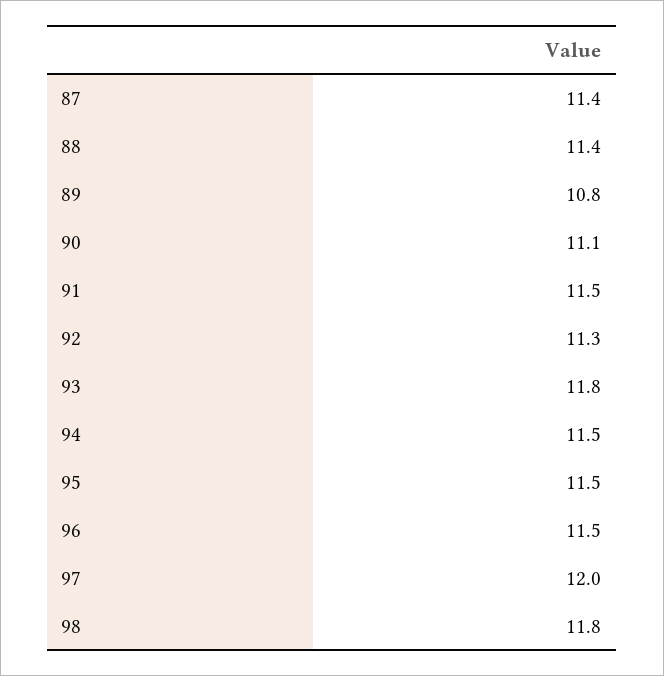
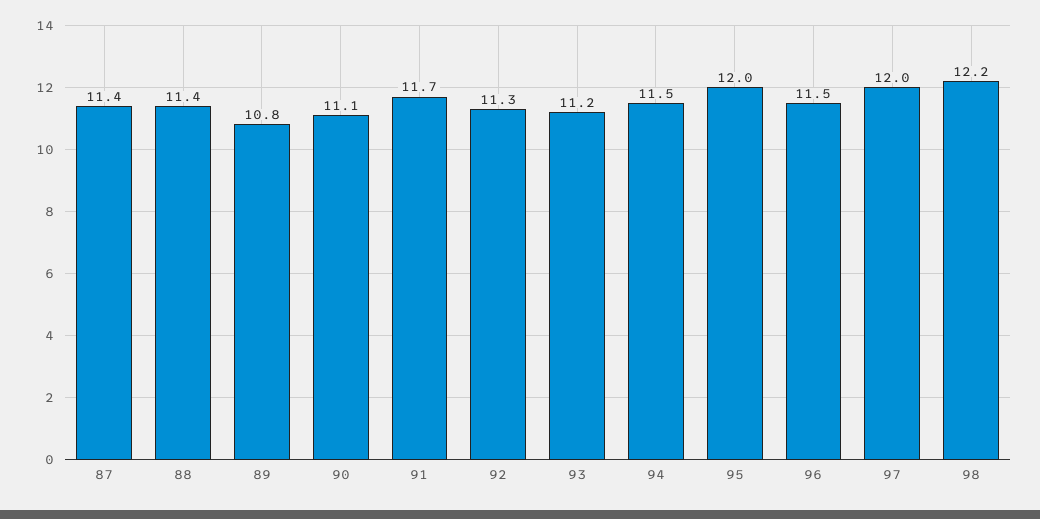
91: 11.5 -> 11.7
93: 11.8 -> 11.2
95: 11.5 -> 12
98: 11.8 -> 12.2

